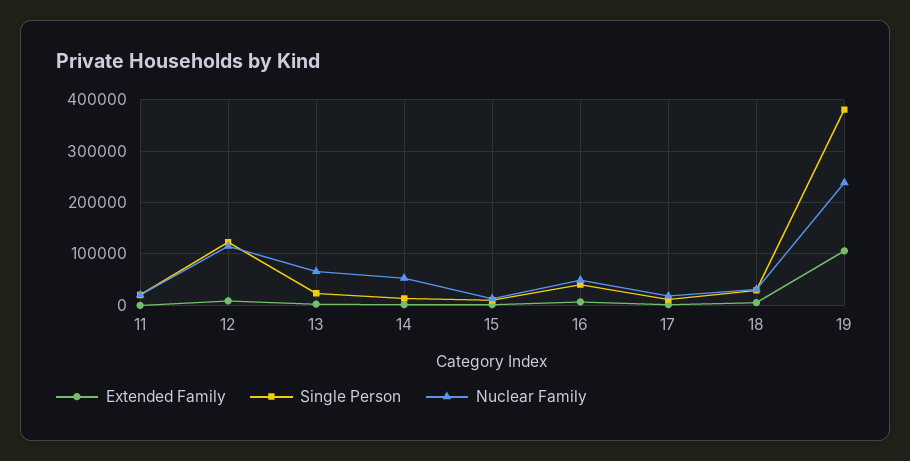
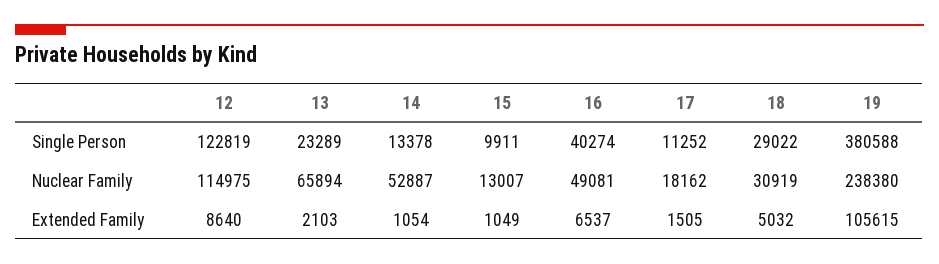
Extended Family, 11: 0 -> none
Single Person, 11: 20000 -> none
Nuclear Family, 11: 20000 -> none

